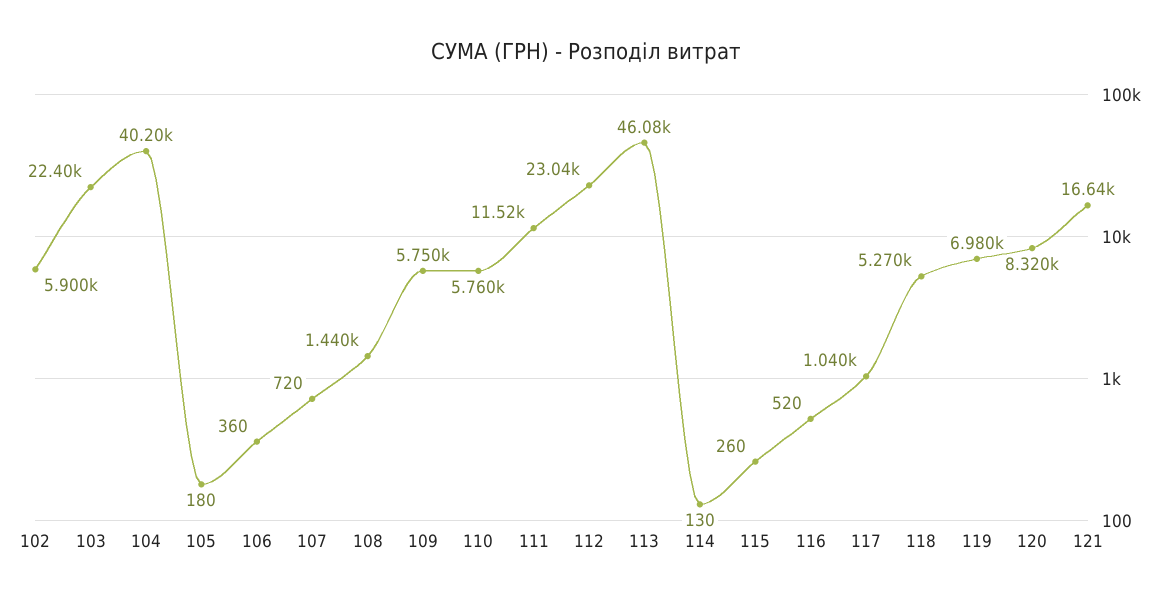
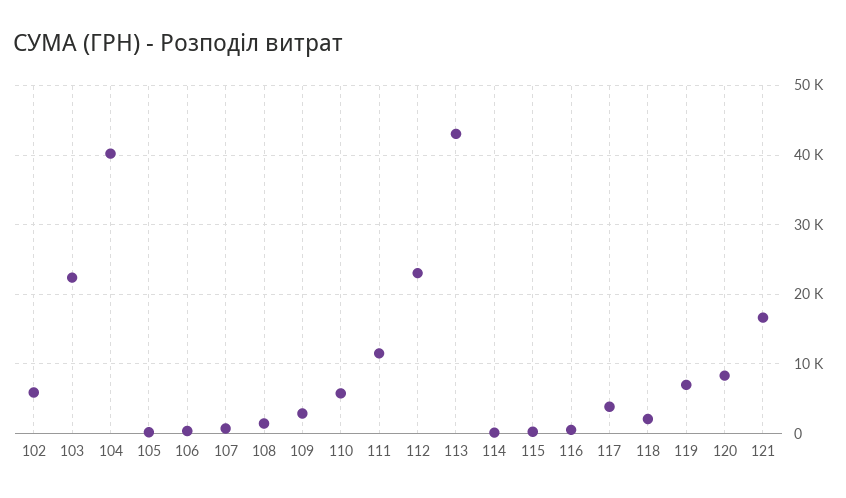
109: 5750 -> 3000
113: 46080 -> 43000
117: 1040 -> 4000
118: 5270 -> 2000

